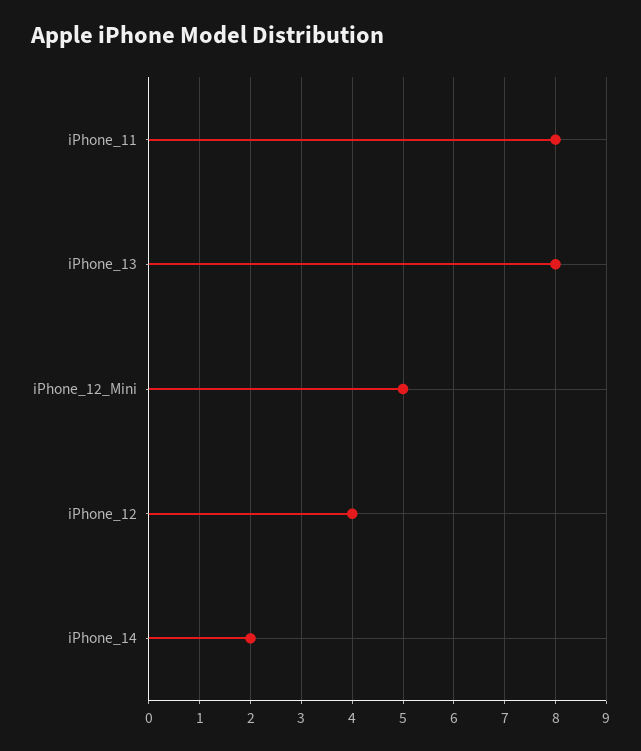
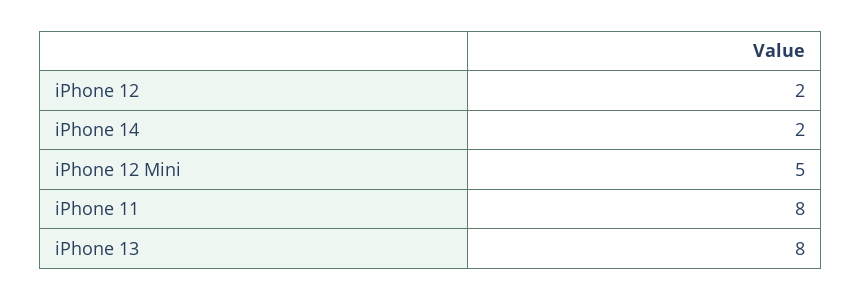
iPhone_12: 4 -> 2

